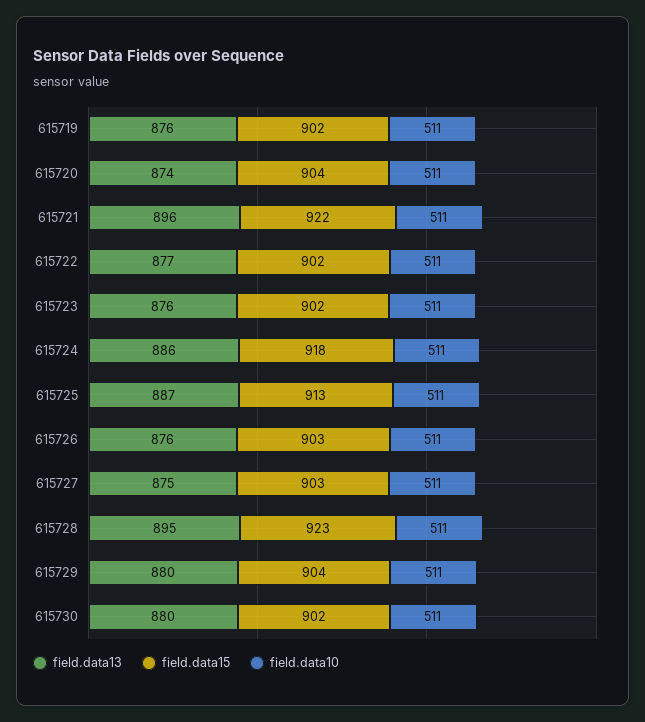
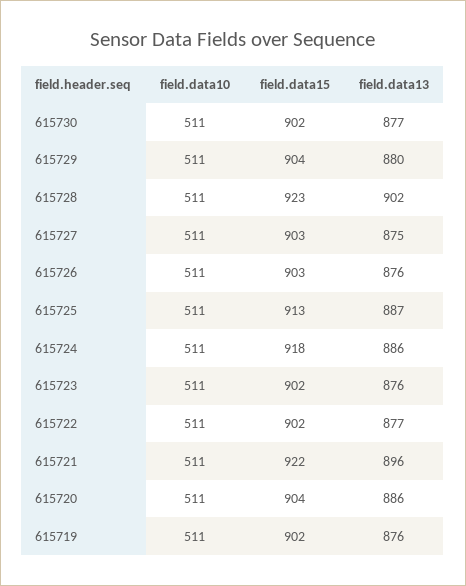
field.data13, 615720: 874 -> 886
field.data13, 615728: 895 -> 902
field.data13, 615730: 880 -> 877

